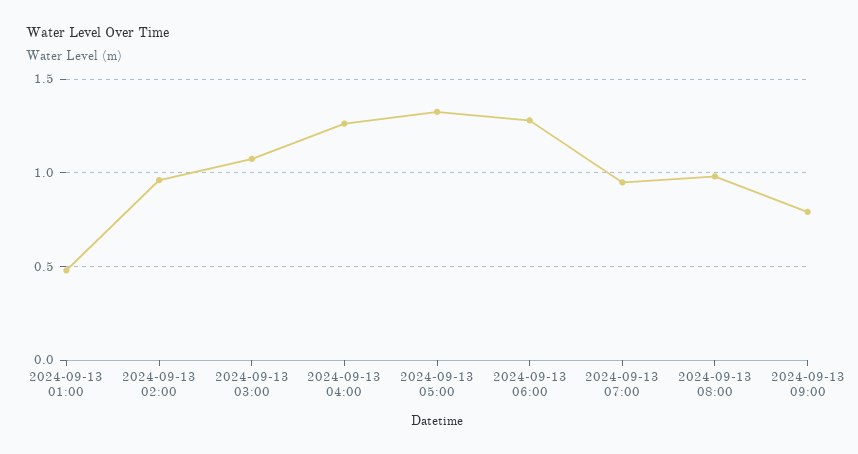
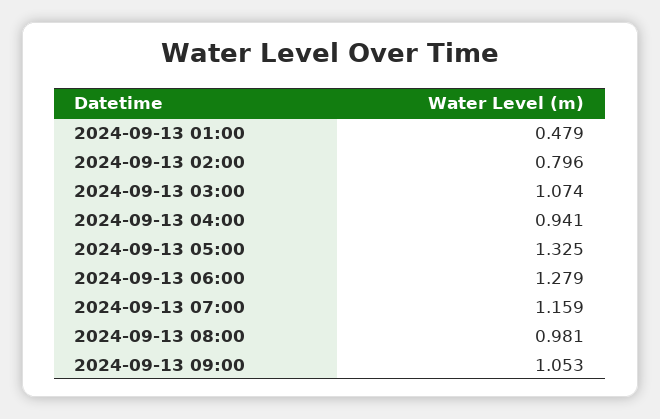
2024-09-13 02:00: 0.95 -> 0.796
2024-09-13 04:00: 1.25 -> 0.941
2024-09-13 07:00: 0.95 -> 1.159
2024-09-13 09:00: 0.8 -> 1.053

